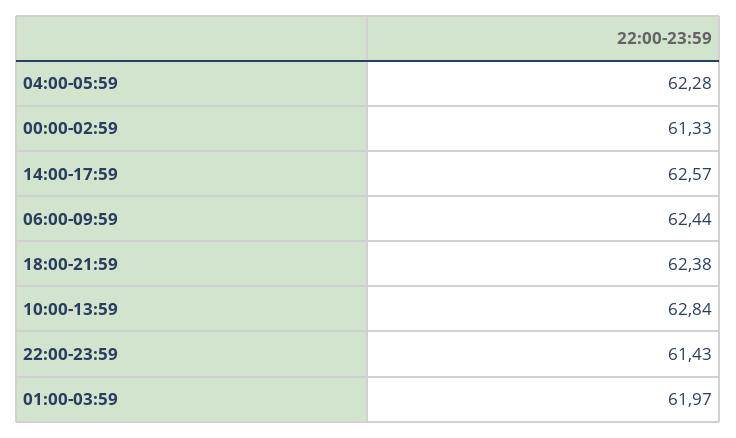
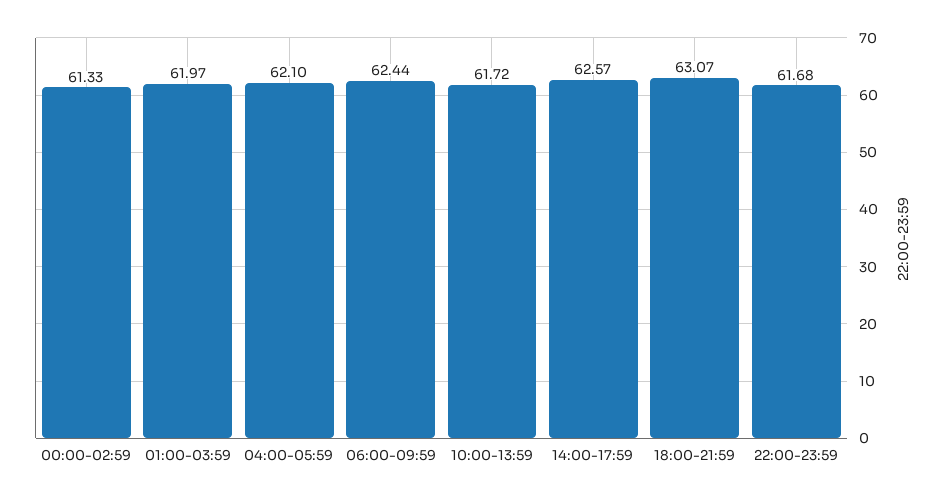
04:00-05:59: 62.28 -> 62.1
18:00-21:59: 62.38 -> 63.07
10:00-13:59: 62.84 -> 61.72
22:00-23:59: 61.43 -> 61.68

